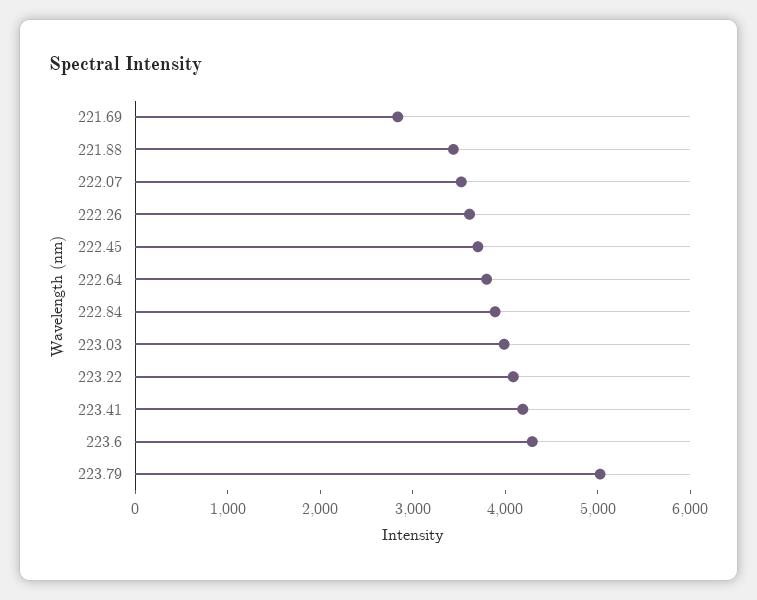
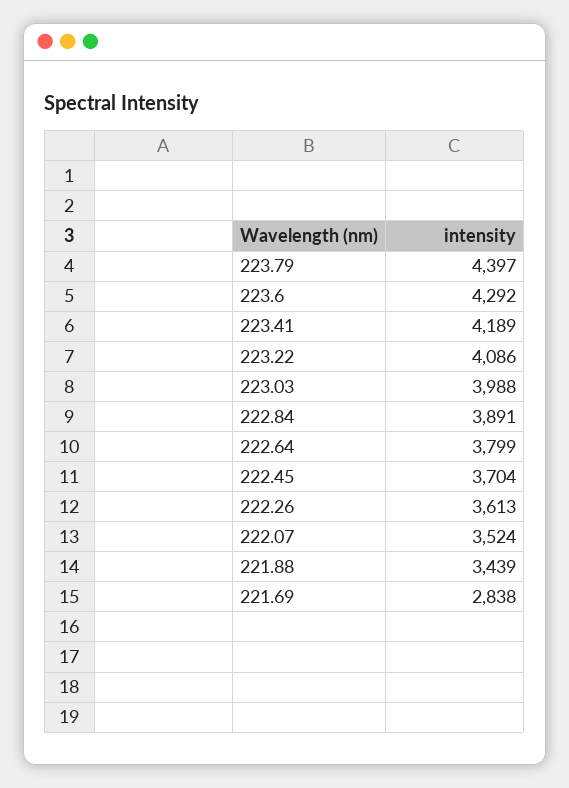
223.79: 5000 -> 4397

